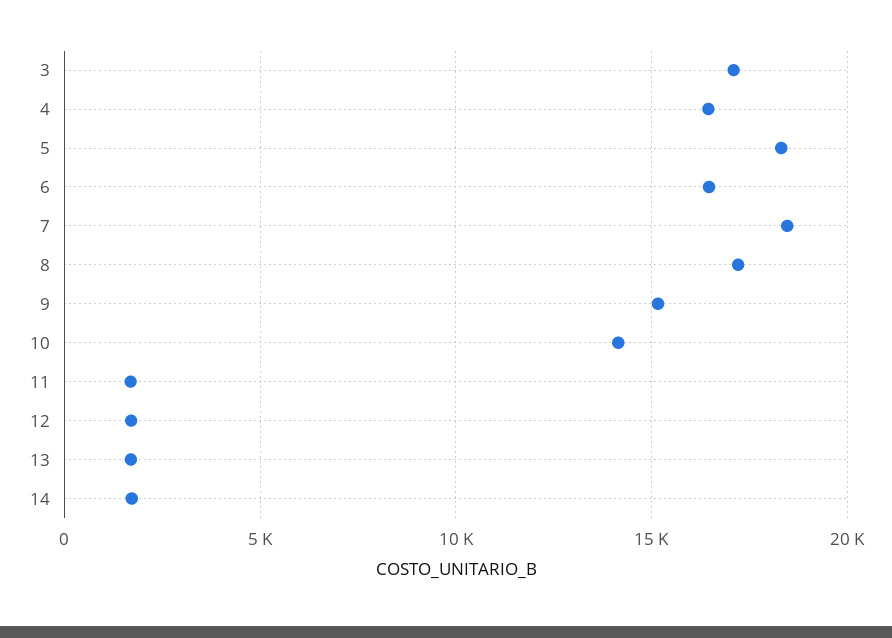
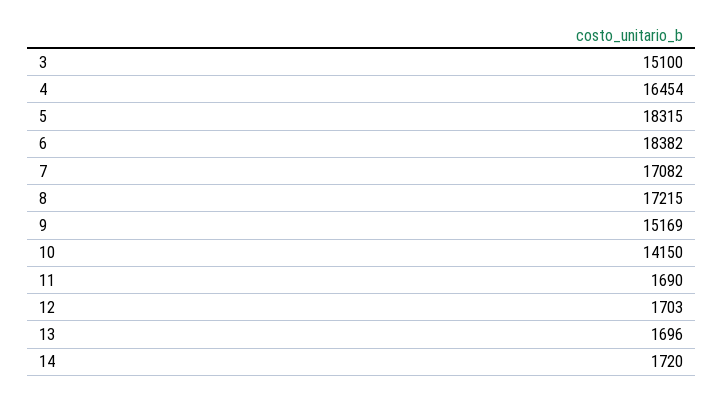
3: 17000 -> 15100
6: 16500 -> 18382
7: 18500 -> 17082

